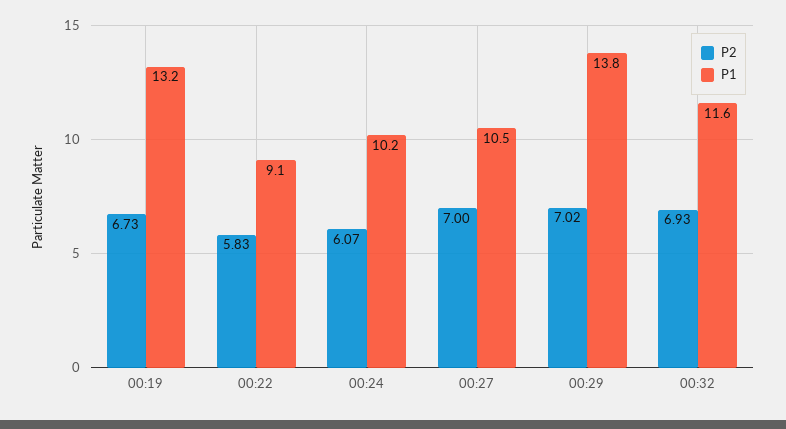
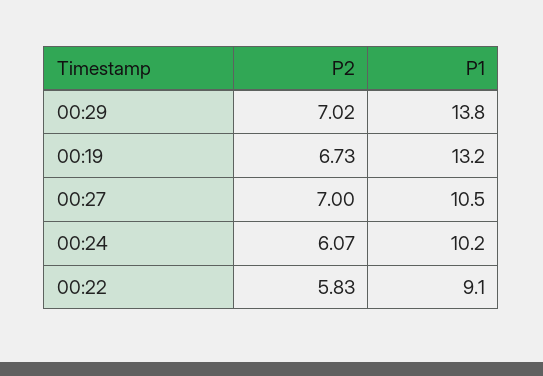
P2, 00:32: 6.93 -> none
P1, 00:32: 11.6 -> none

